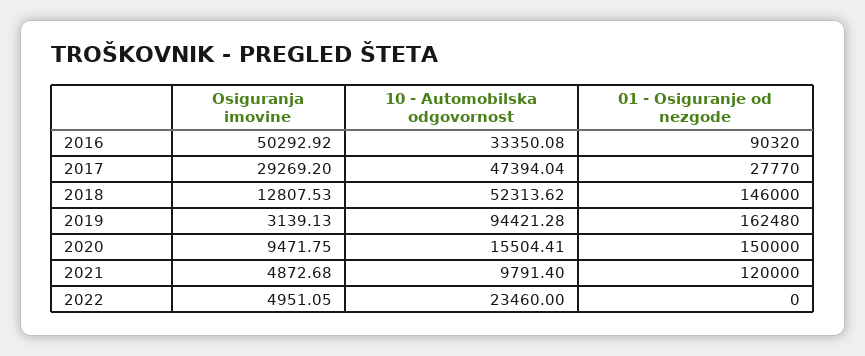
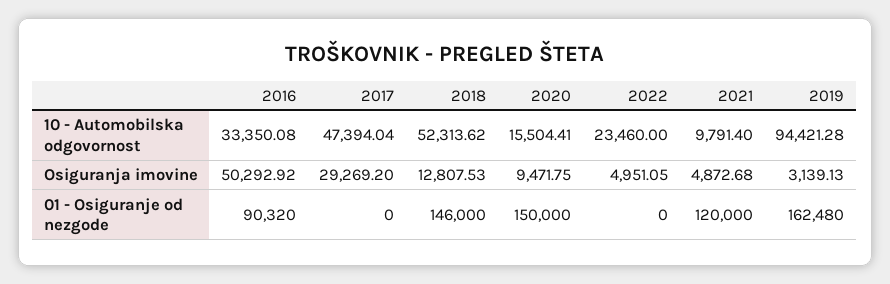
01 - Osiguranje od nezgode, 2017: 27770 -> 0

